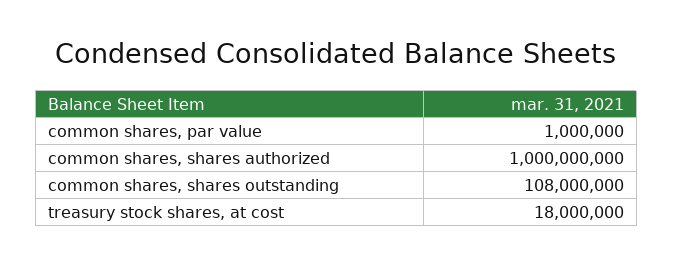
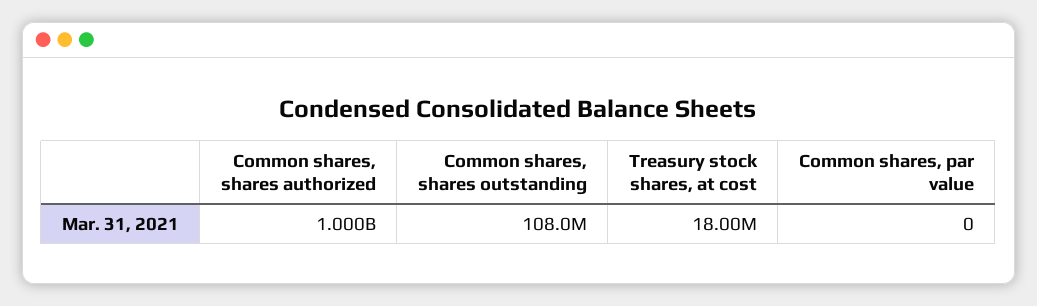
common shares, par value: 1000000 -> 0

